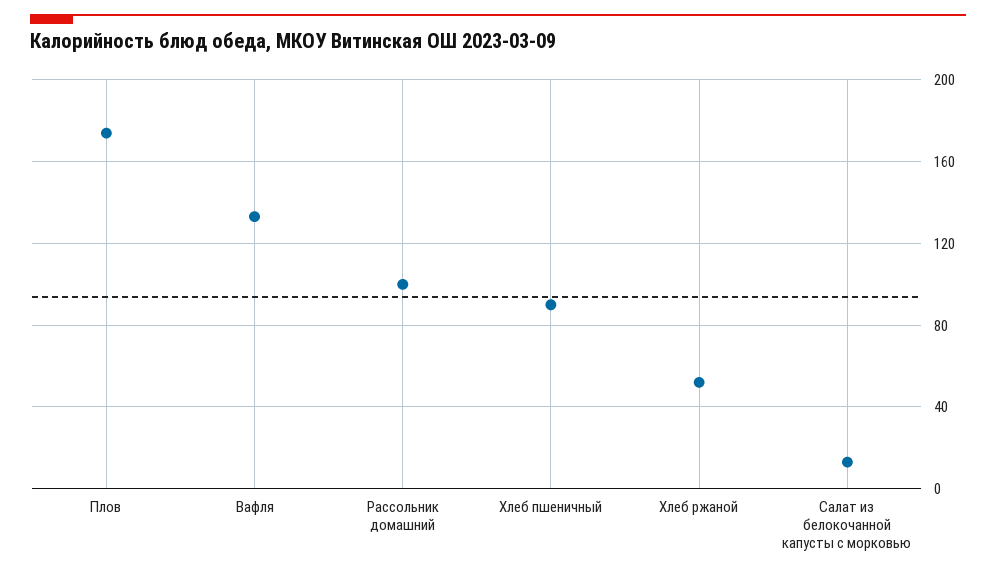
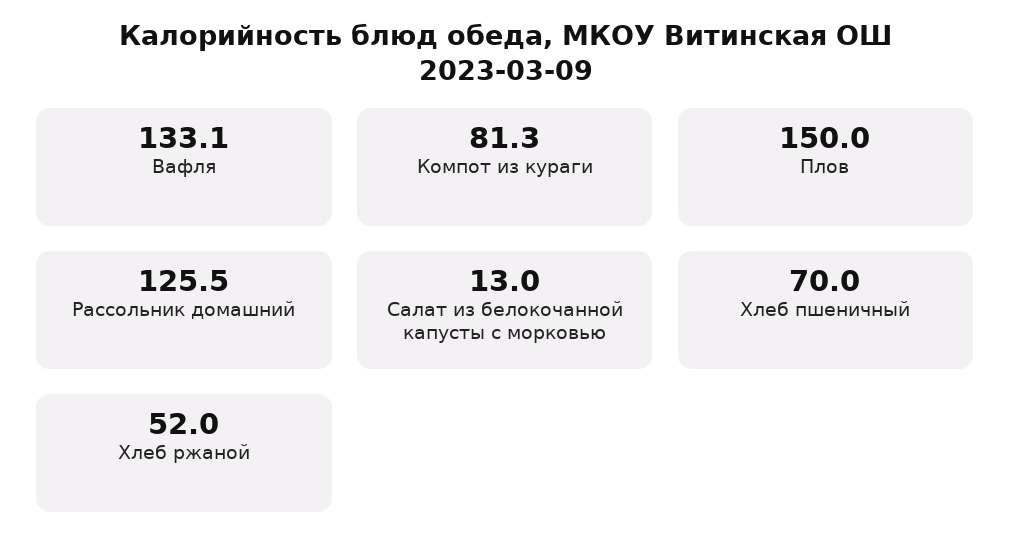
Плов: 175 -> 150
Рассольник домашний: 100 -> 125.5
Хлеб пшеничный: 90 -> 70
Компот из кураги: none -> 81.3

